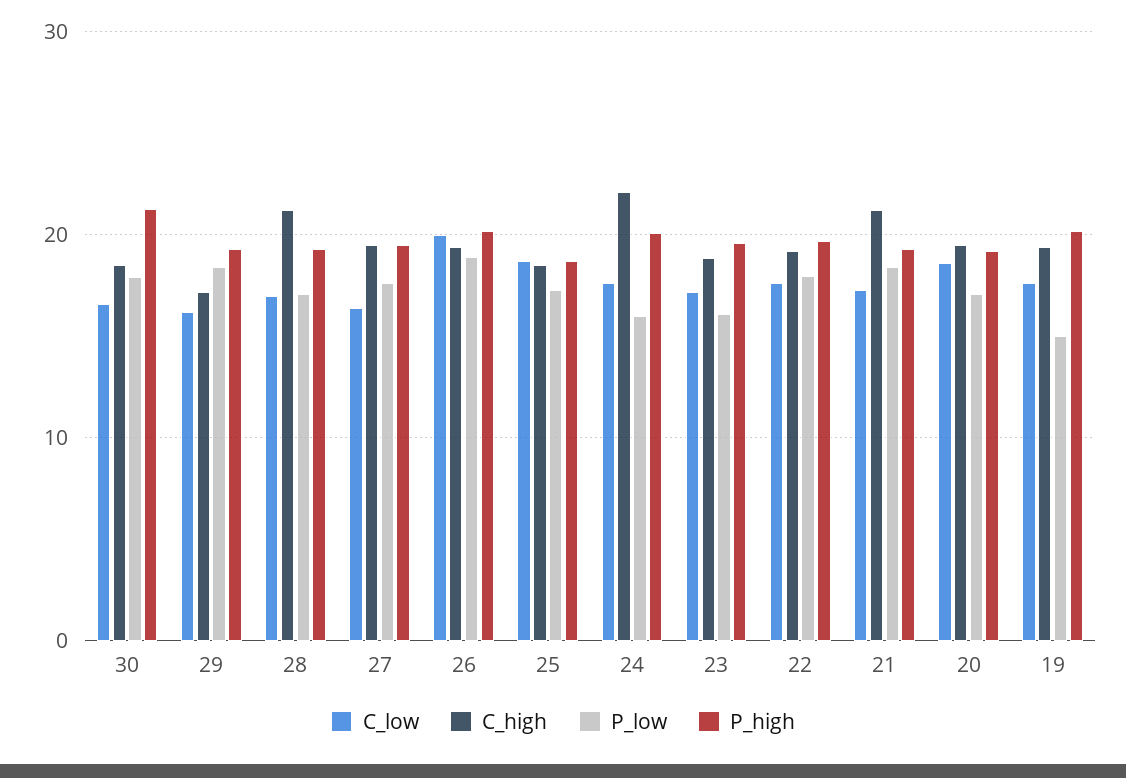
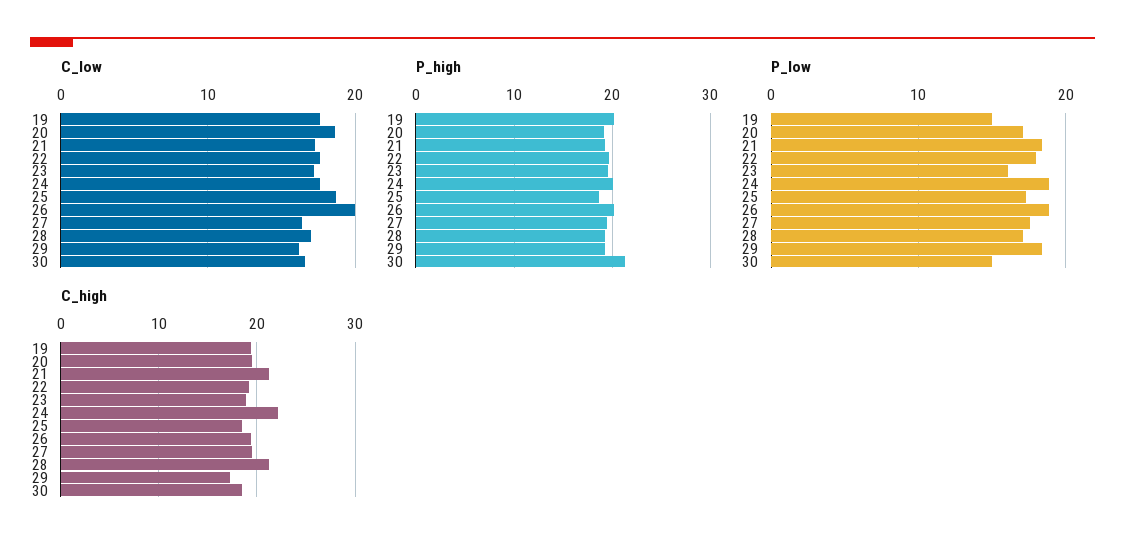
P_low, 30: 18 -> 15
P_low, 24: 16 -> 19

